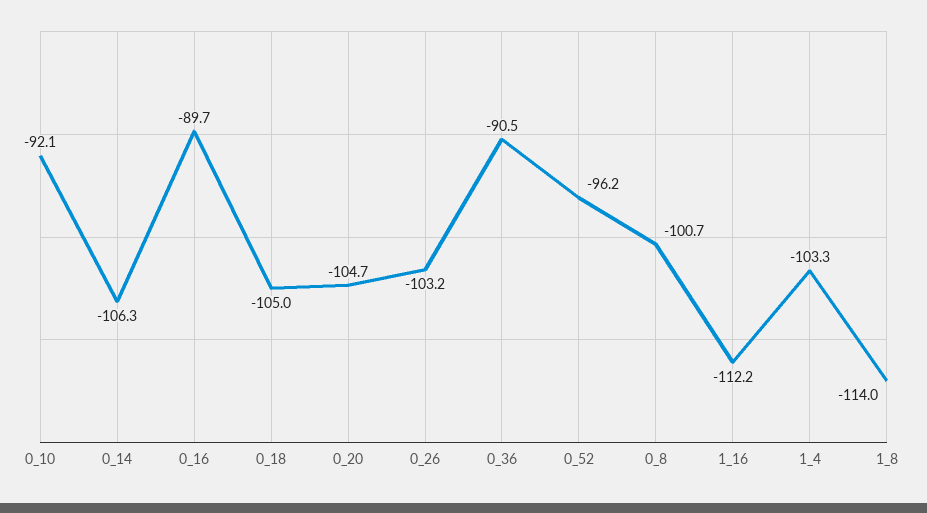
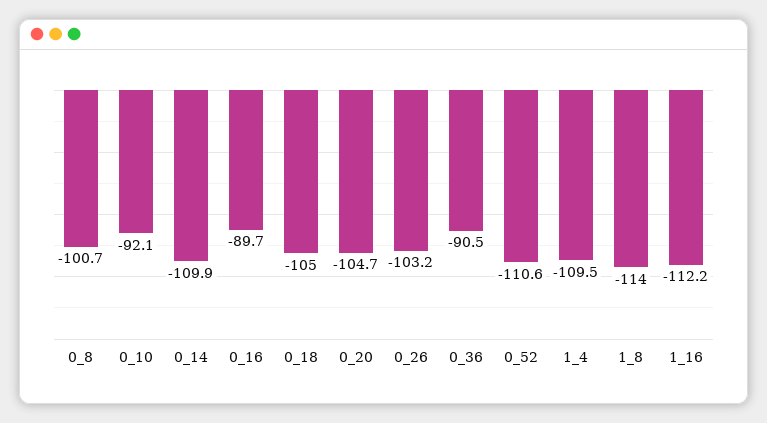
0_14: -106.3 -> -109.9
0_52: -96.2 -> -110.6
1_4: -103.3 -> -109.5

